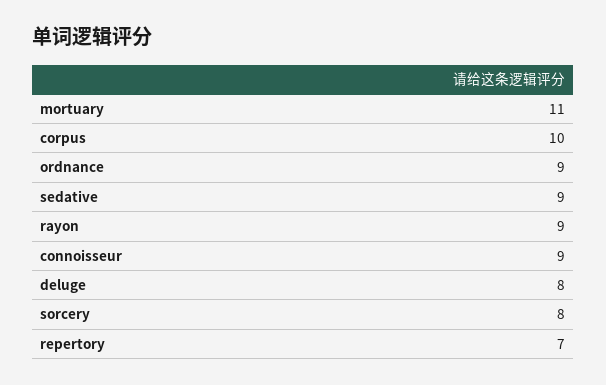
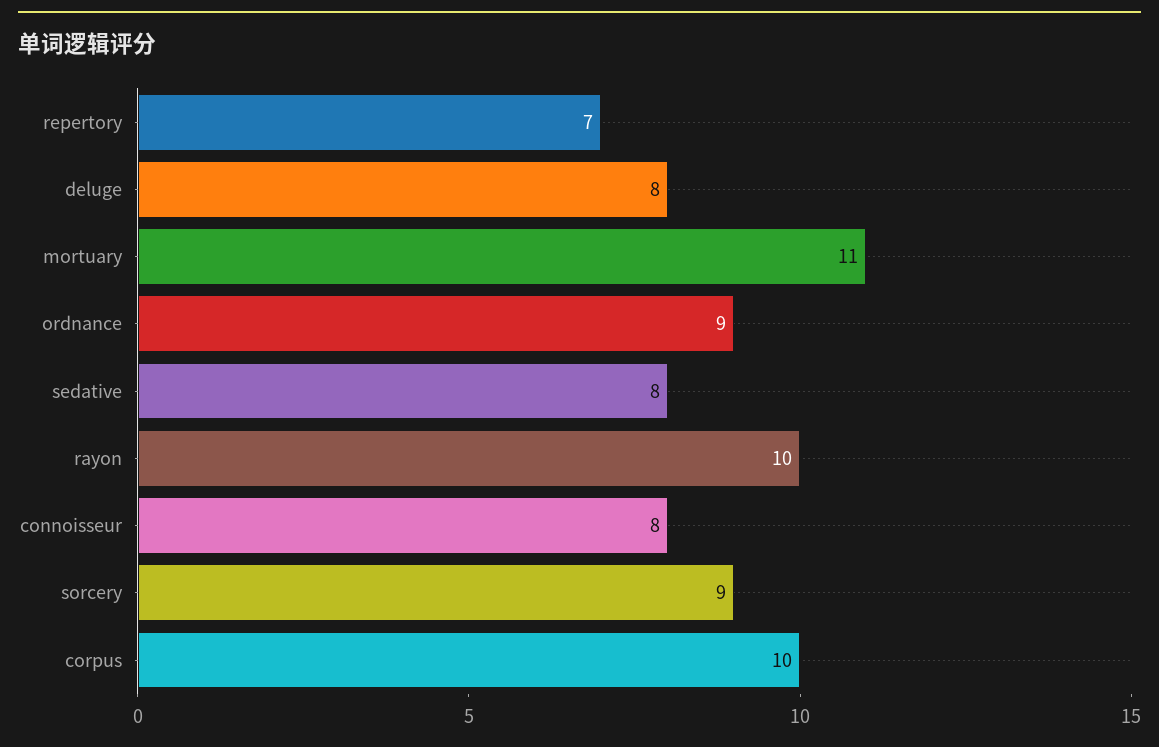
sedative: 9 -> 8
rayon: 9 -> 10
connoisseur: 9 -> 8
sorcery: 8 -> 9

